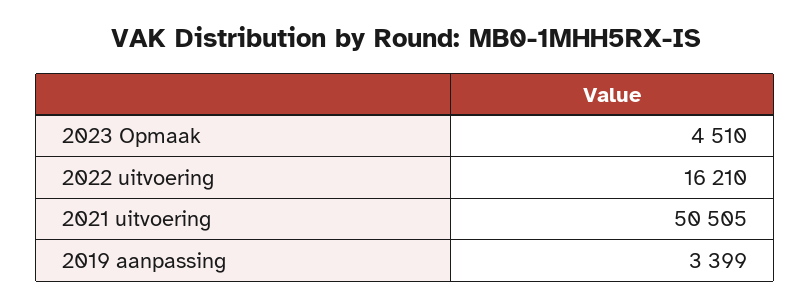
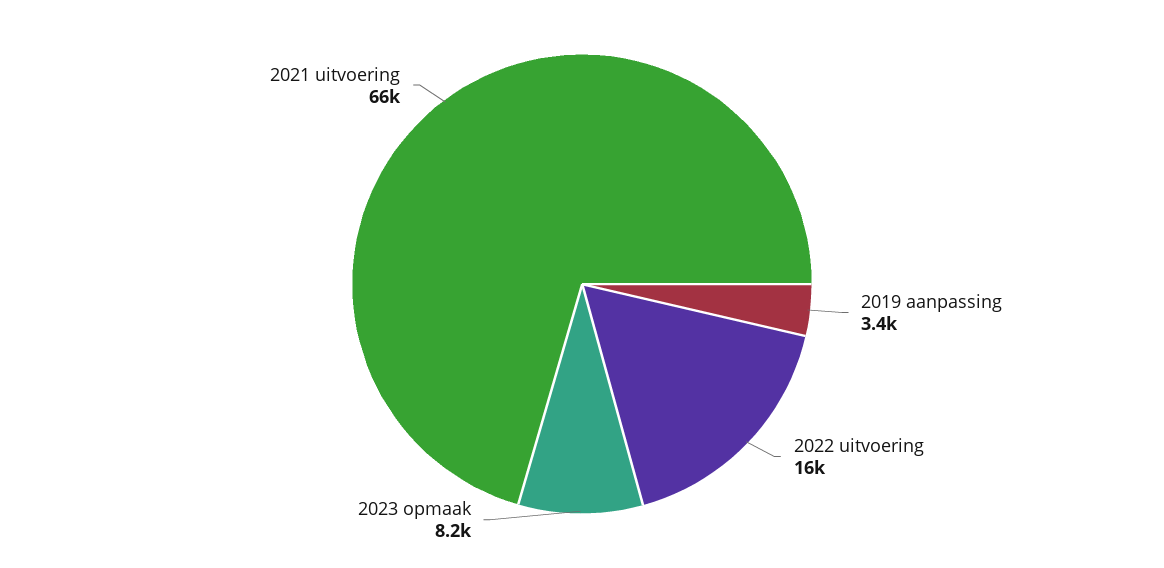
2023 Opmaak: 4510 -> 8200
2021 uitvoering: 50505 -> 66000

